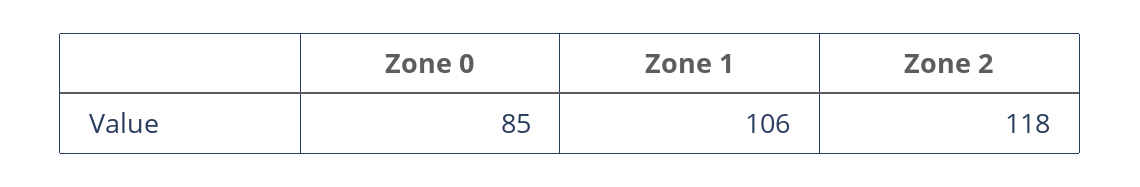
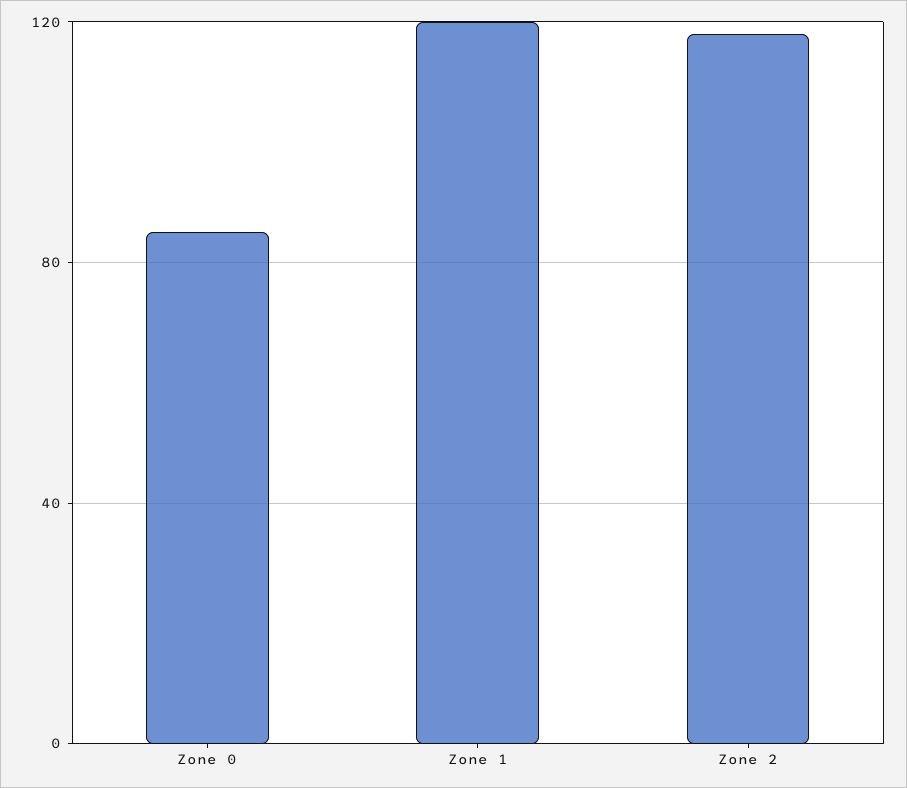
Zone 1: 106 -> 120

